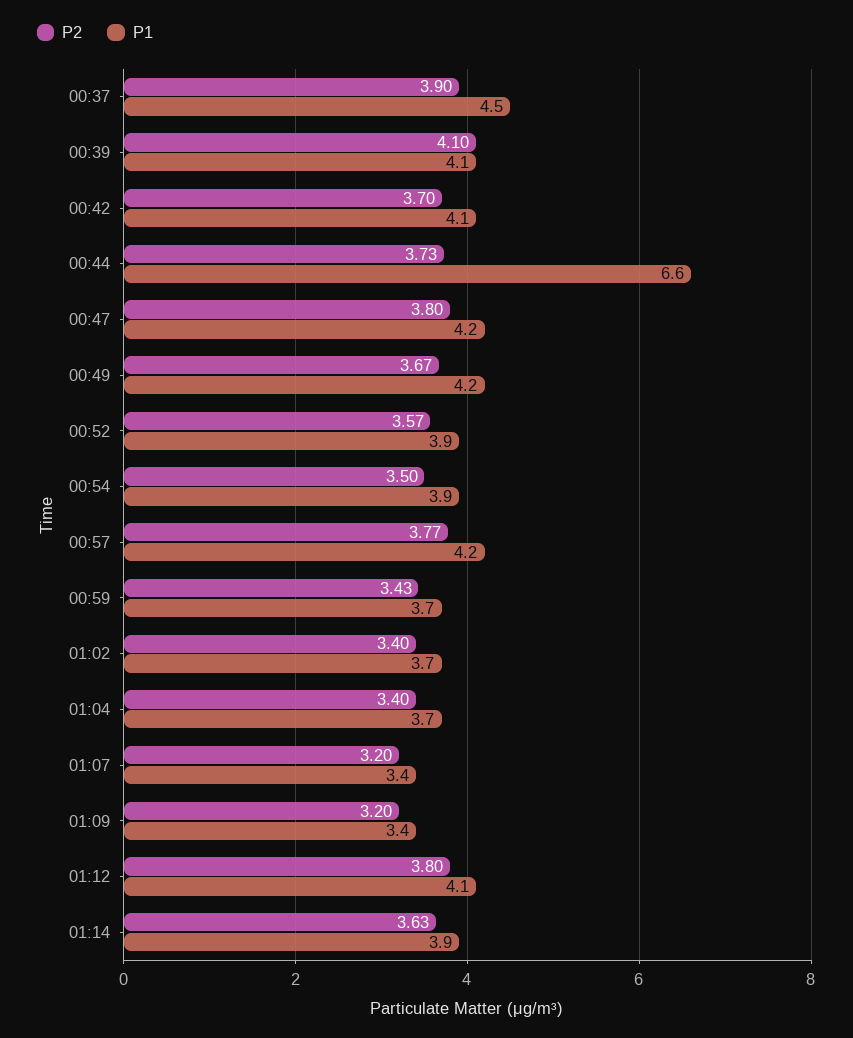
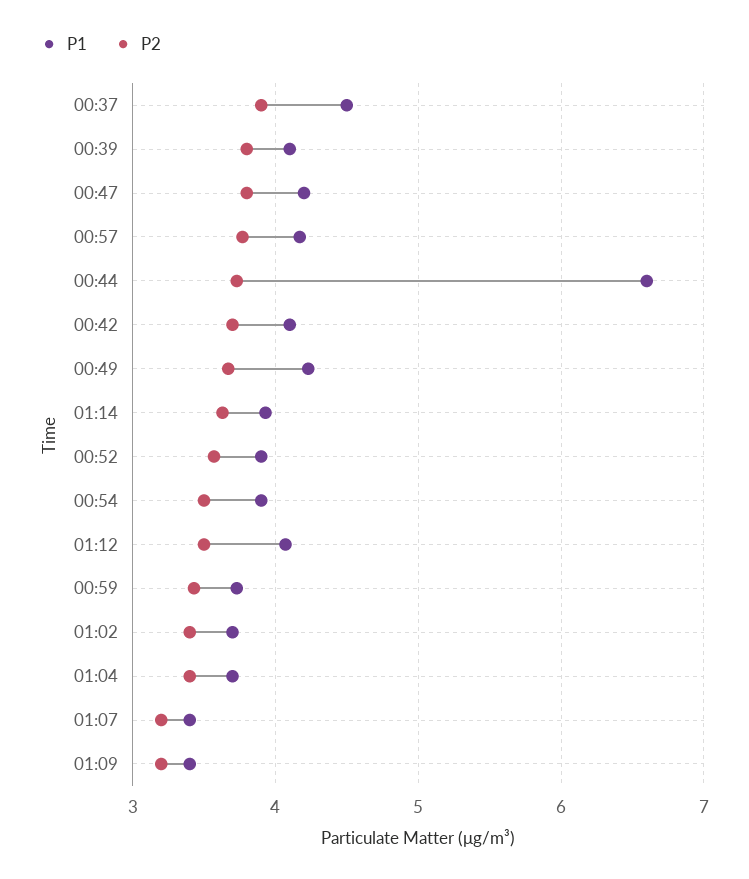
P2, 00:39: 4.1 -> 3.8
P2, 01:12: 3.8 -> 3.5

